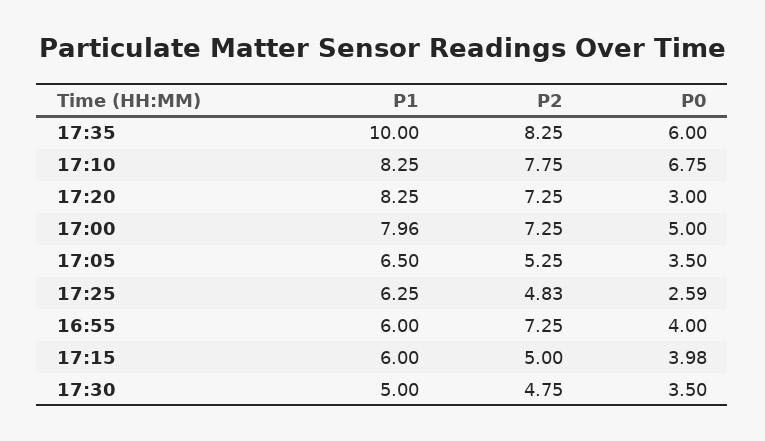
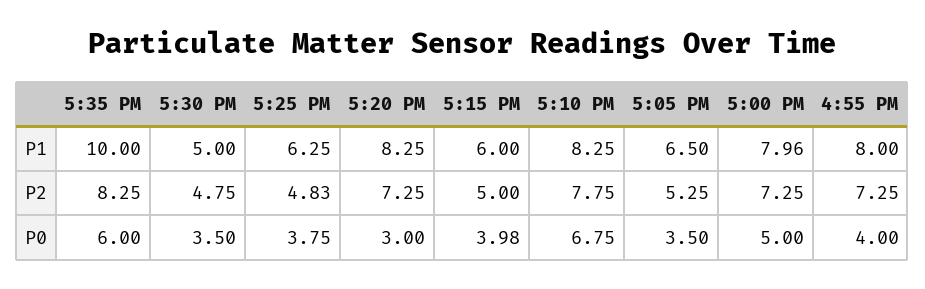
P0, 17:25: 2.59 -> 3.75
P1, 16:55: 6 -> 8

